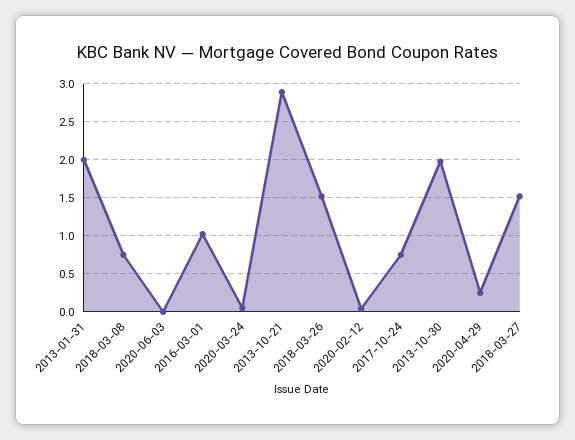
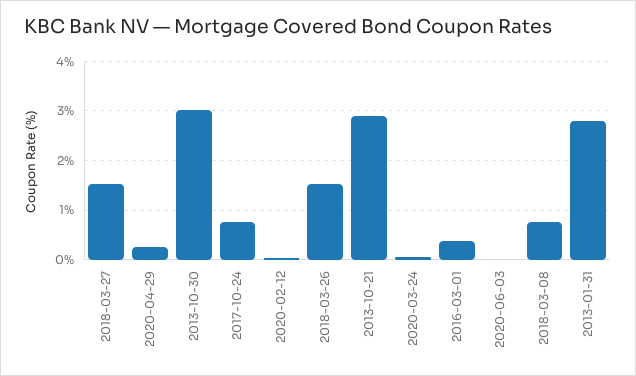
2013-01-31: 2 -> 2.8
2016-03-01: 1 -> 0.4
2013-10-30: 2 -> 3

